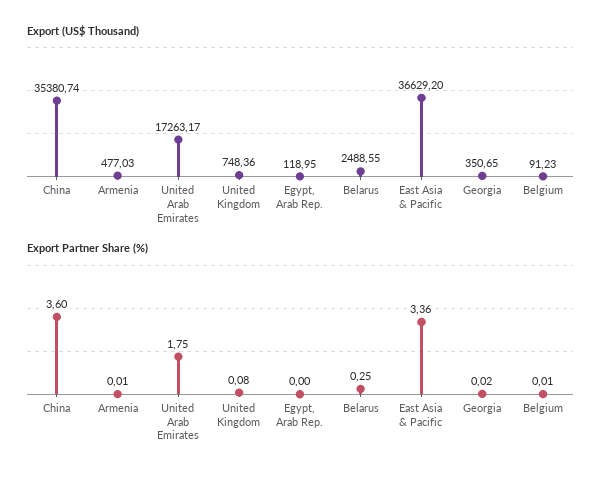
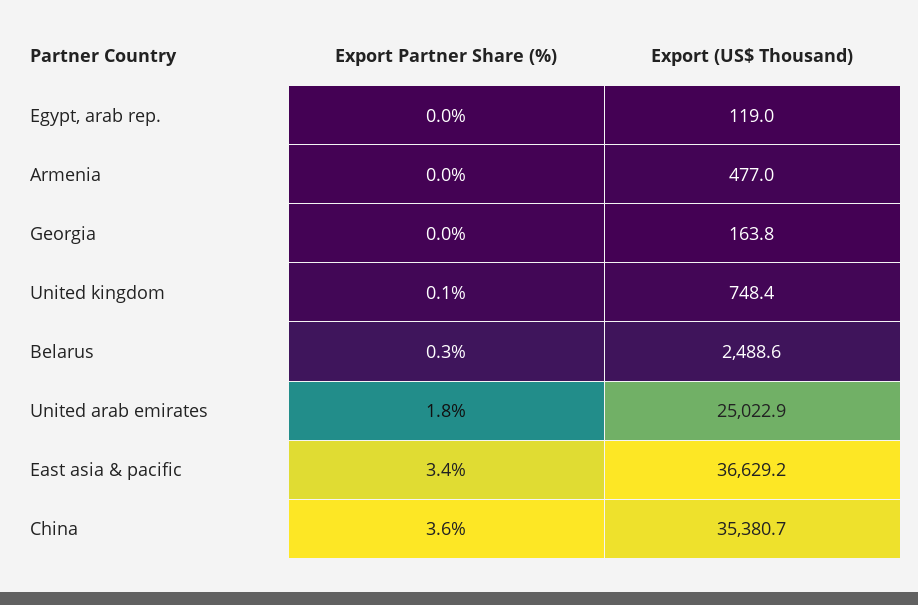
Export (US$ Thousand), United Arab Emirates: 17263.17 -> 25022.9
Export (US$ Thousand), Georgia: 350.65 -> 163.8
Export (US$ Thousand), Belgium: 91.23 -> none
Export Partner Share (%), Belgium: 0.01 -> none

